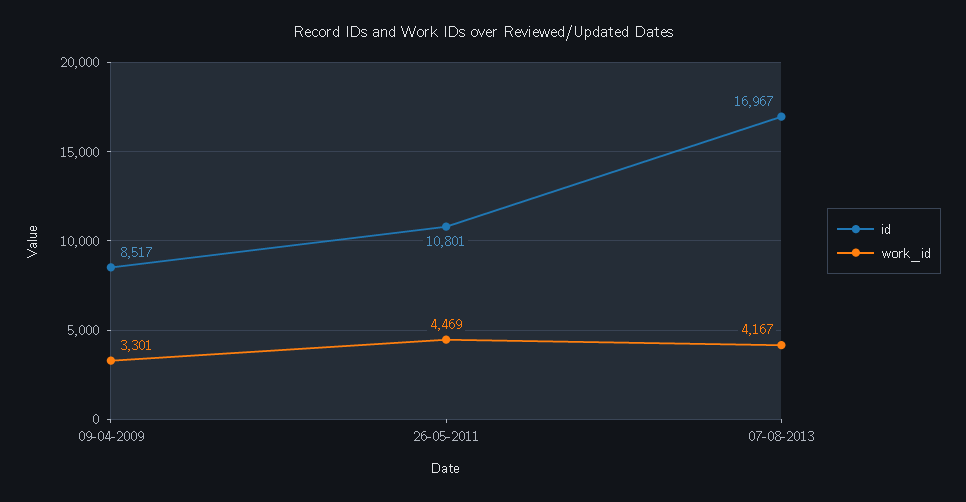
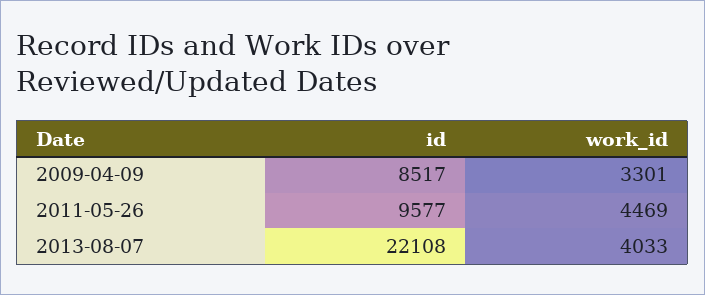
id, 26-05-2011: 10801 -> 9577
id, 07-08-2013: 16967 -> 22108
work_id, 07-08-2013: 4167 -> 4033

